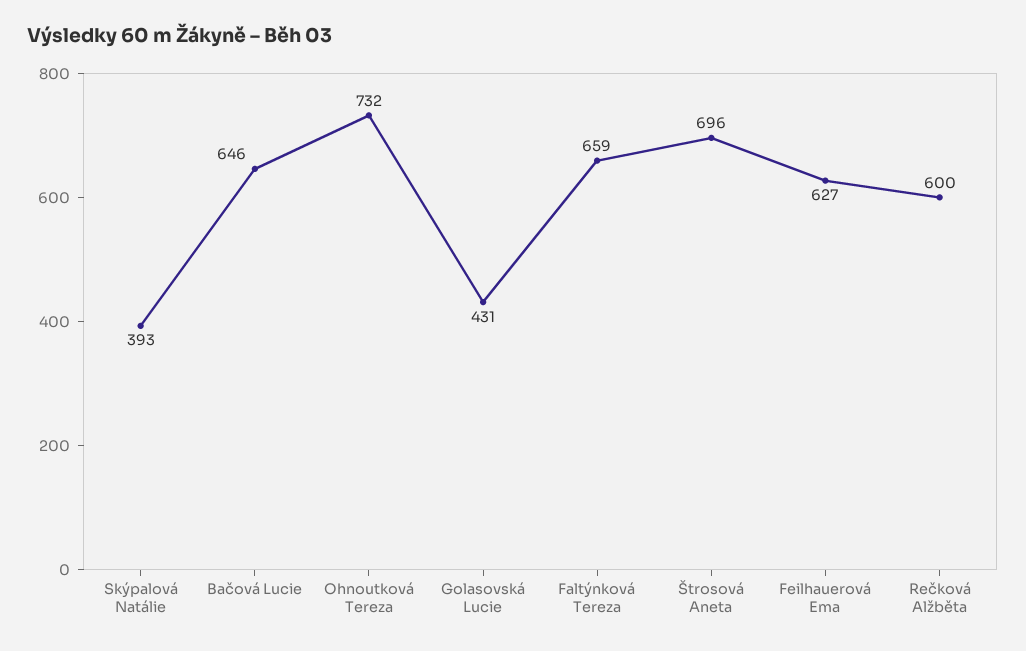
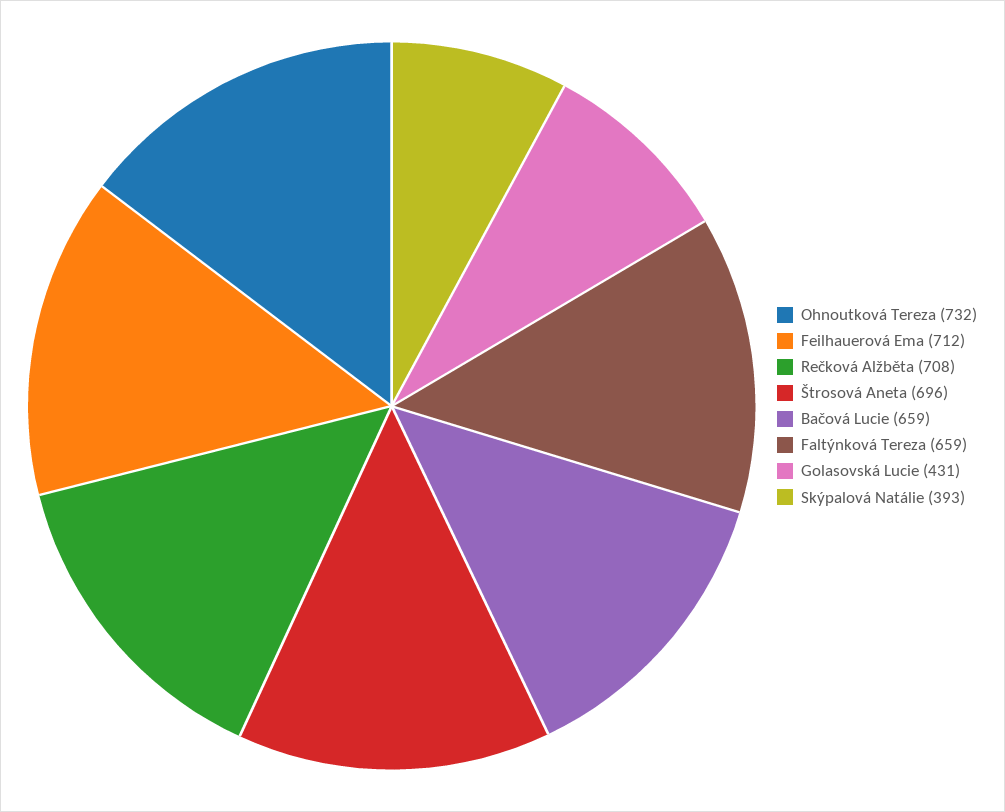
Bačová Lucie: 646 -> 659
Feilhauerová Ema: 627 -> 712
Rečková Alžběta: 600 -> 708

